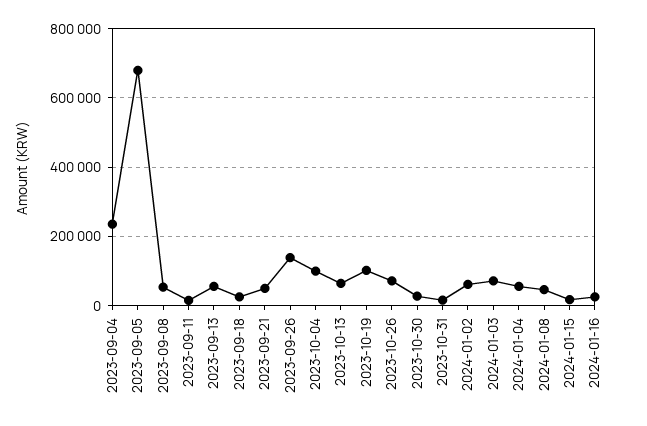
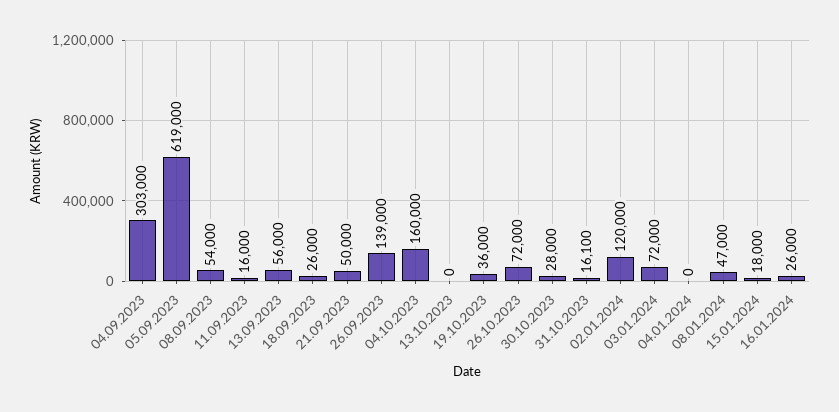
2023-09-04: 240000 -> 303000
2023-09-05: 680000 -> 619000
2023-10-04: 100000 -> 160000
2023-10-13: 60000 -> 0
2023-10-19: 100000 -> 36000
2024-01-02: 60000 -> 120000
2024-01-04: 60000 -> 0

